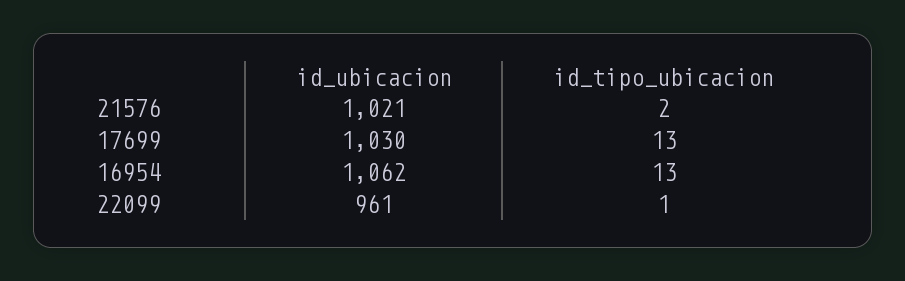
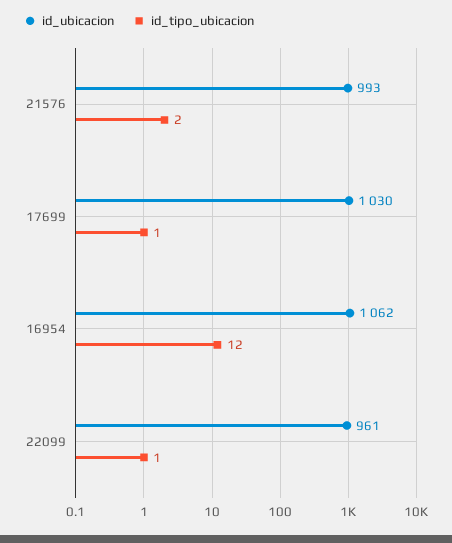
id_ubicacion, 21576: 1021 -> 993
id_tipo_ubicacion, 17699: 13 -> 1
id_tipo_ubicacion, 16954: 13 -> 12

